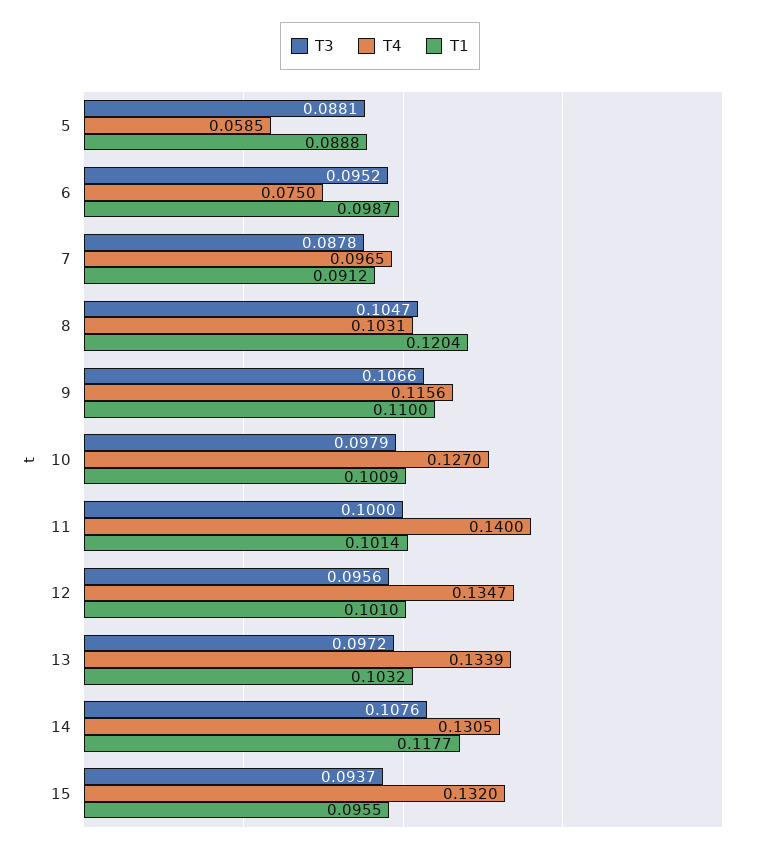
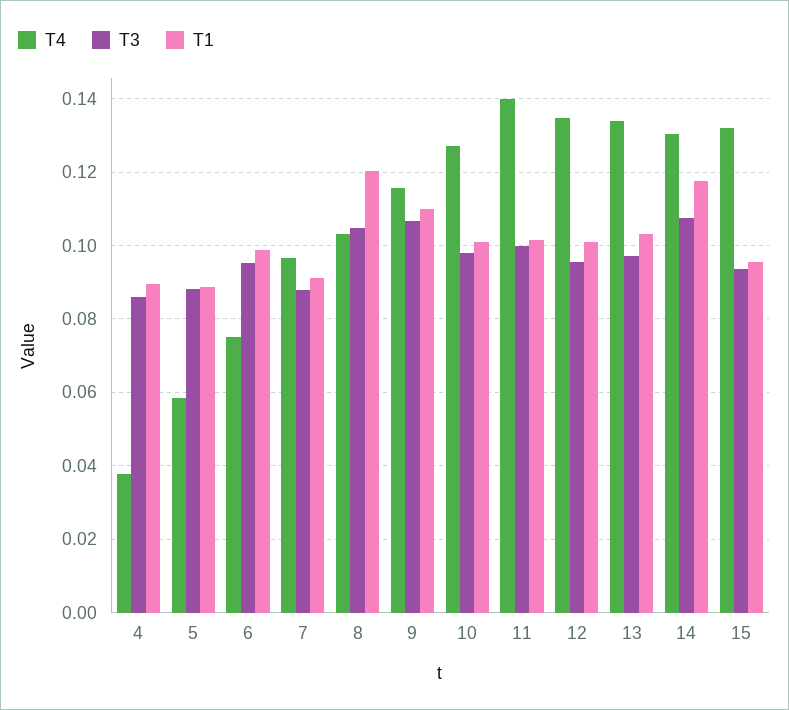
T4, 4: none -> 0.038
T3, 4: none -> 0.086
T1, 4: none -> 0.09

